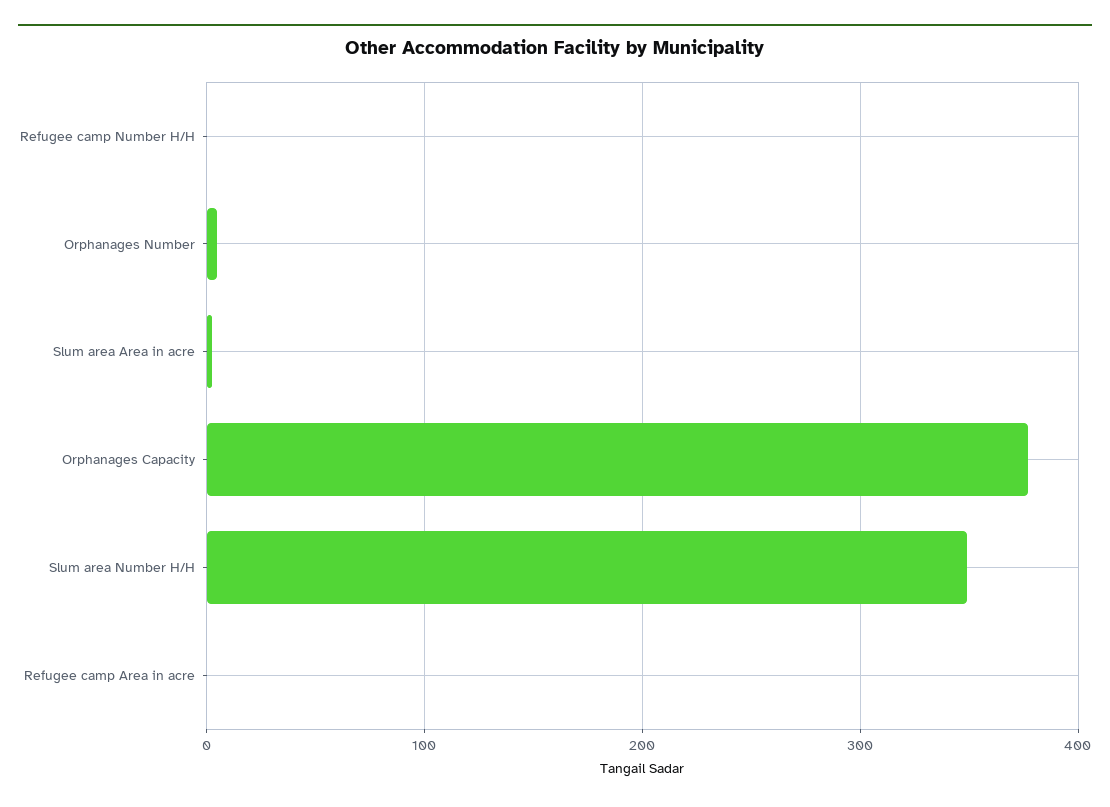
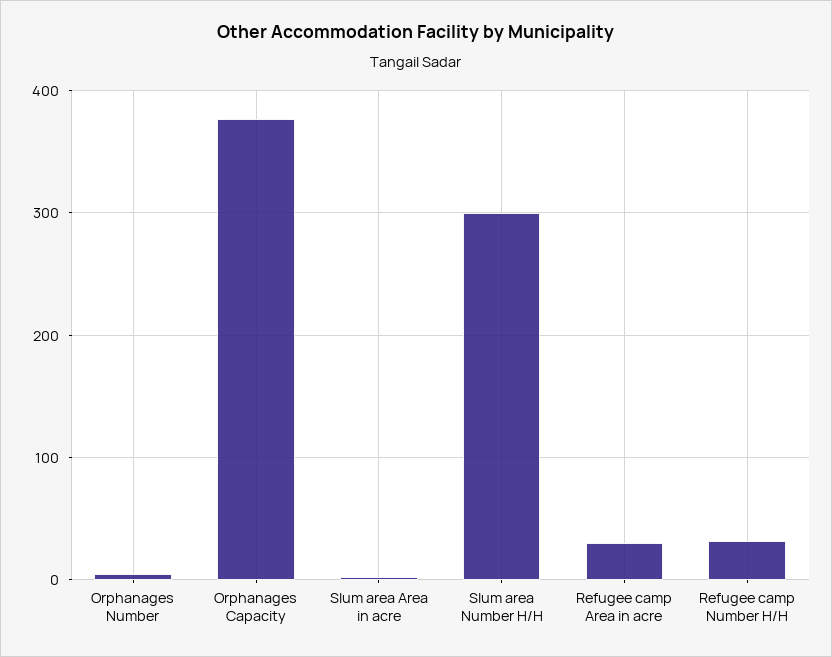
Refugee camp Number H/H: 0 -> 30
Slum area Number H/H: 350 -> 300
Refugee camp Area in acre: 0 -> 30

